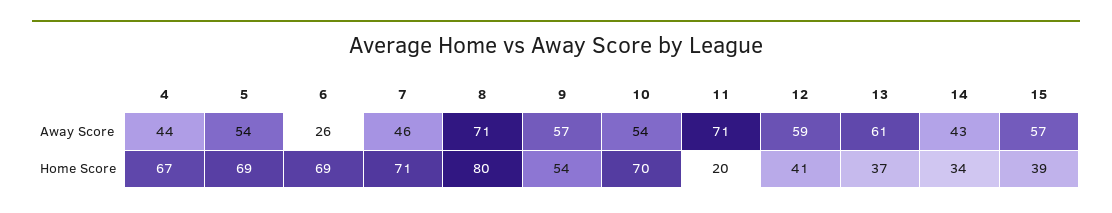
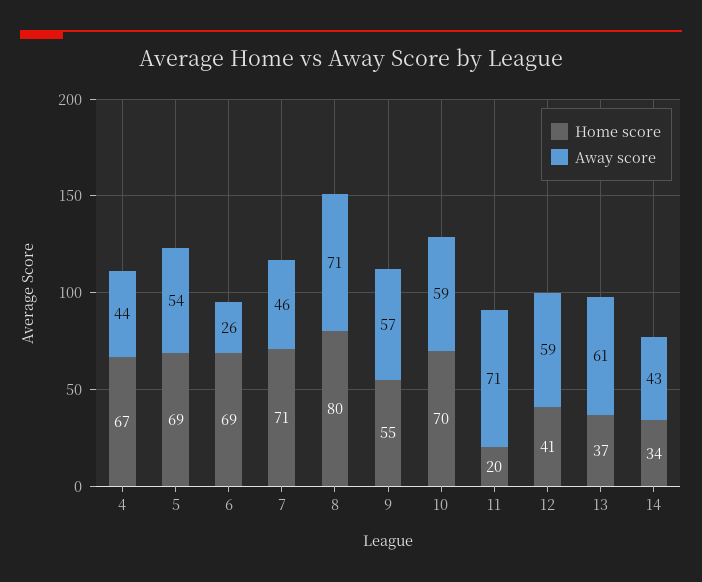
Away Score, 10: 54 -> 59
Away Score, 15: 57 -> none
Home Score, 9: 54 -> 55
Home Score, 15: 39 -> none

